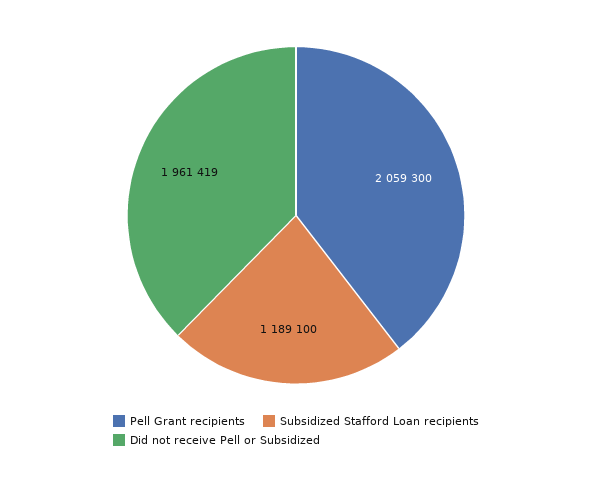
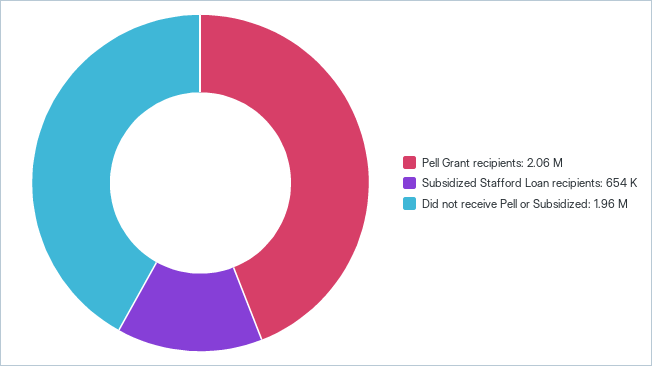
Subsidized Stafford Loan recipients: 1189100 -> 654000

